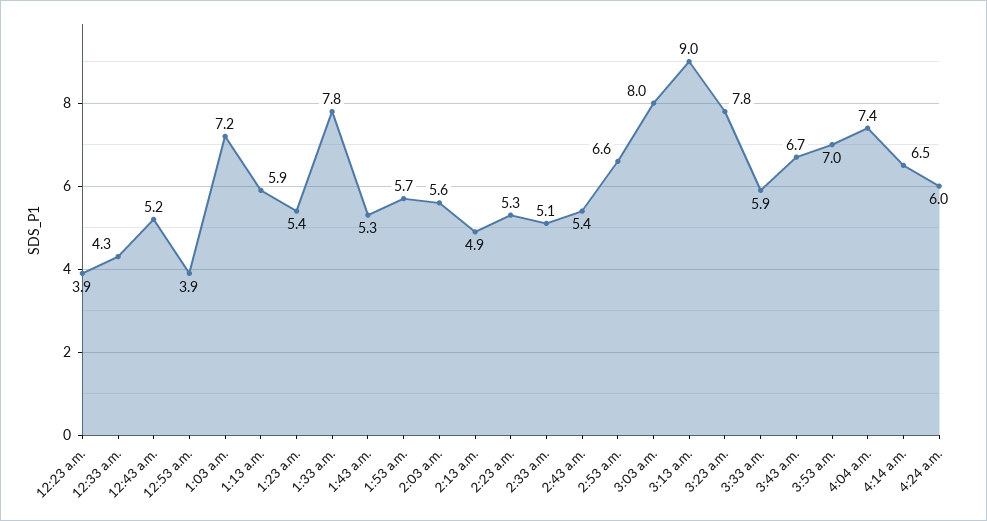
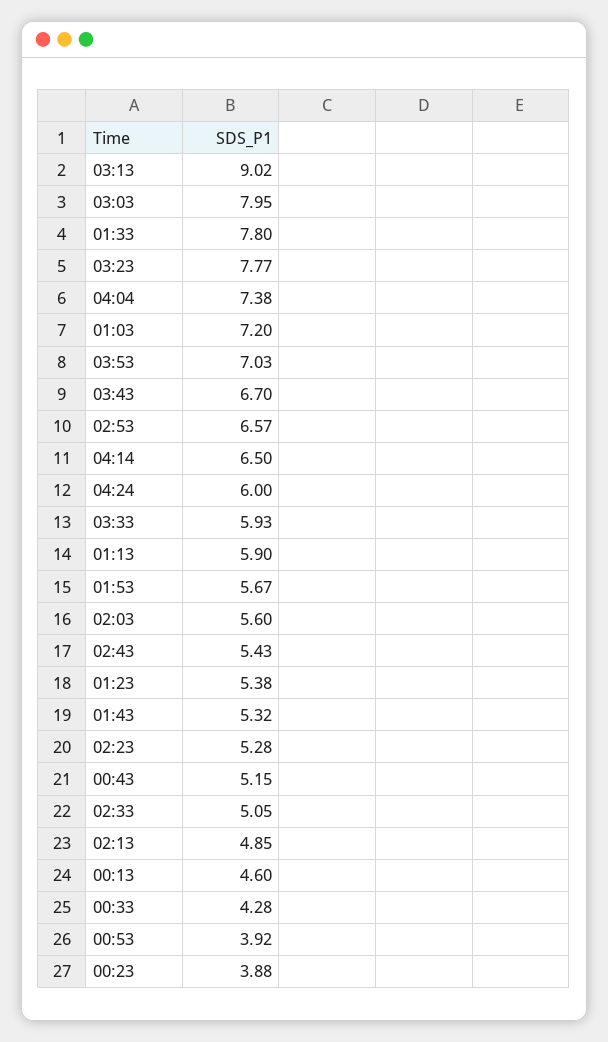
00:13: none -> 4.6

